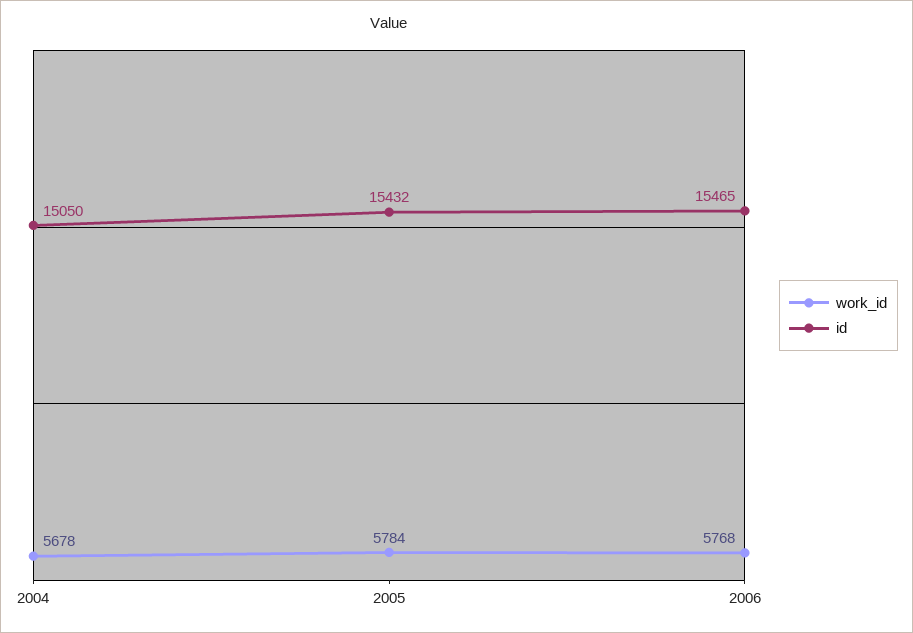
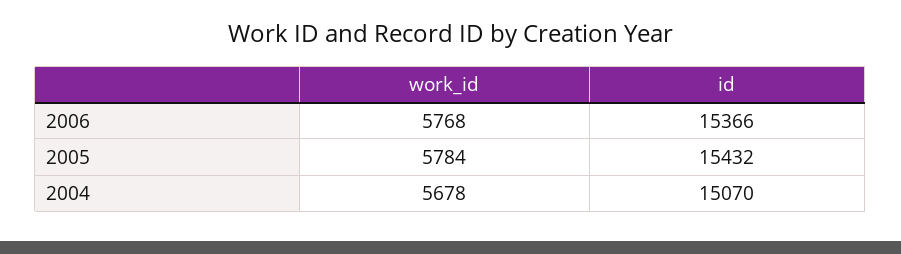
id, 2004: 15050 -> 15070
id, 2006: 15465 -> 15366

